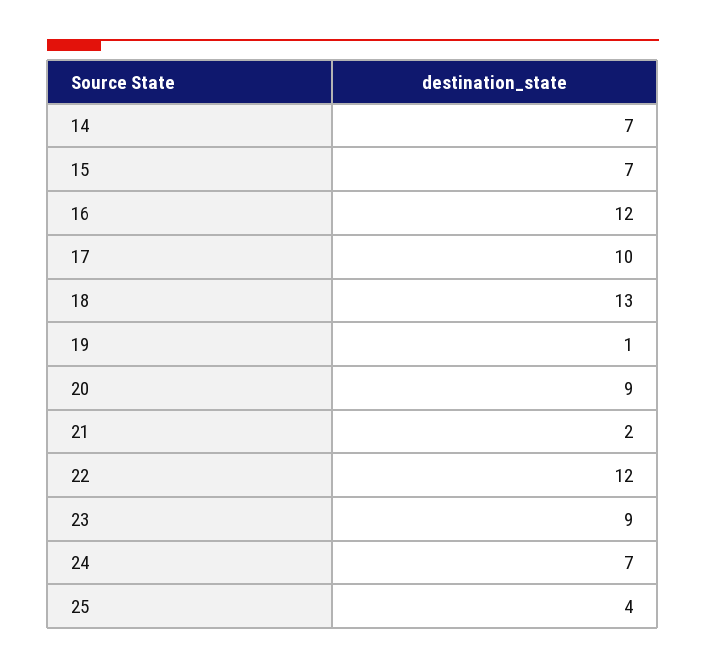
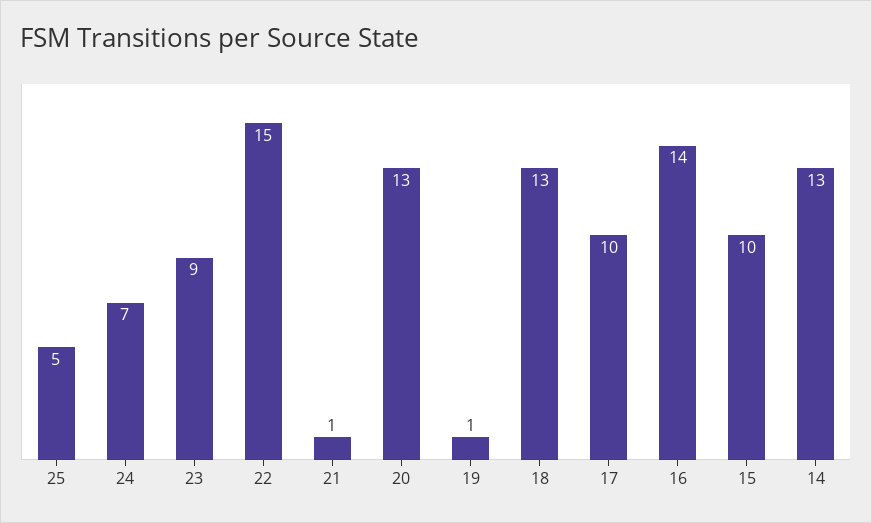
14: 7 -> 13
15: 7 -> 10
16: 12 -> 14
20: 9 -> 13
21: 2 -> 1
22: 12 -> 15
25: 4 -> 5

